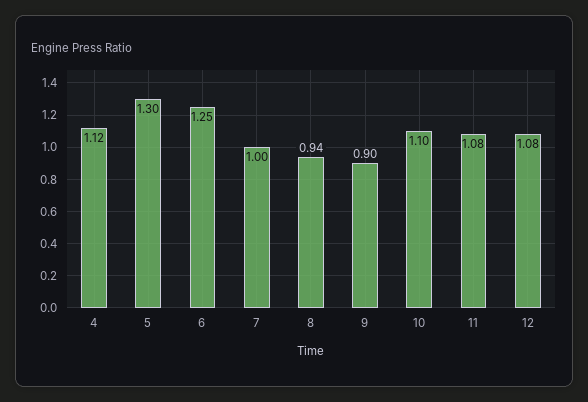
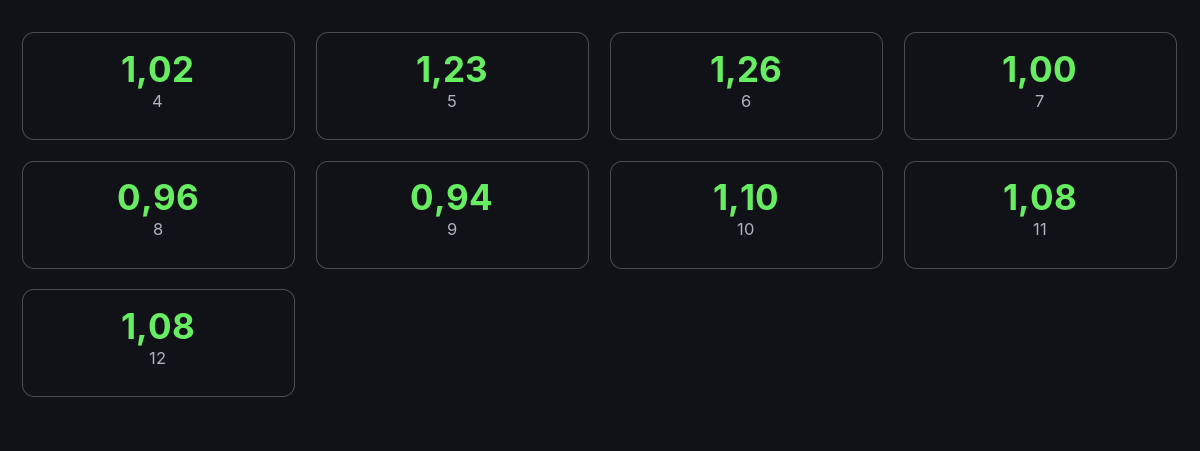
4: 1.12 -> 1.02
5: 1.3 -> 1.23
6: 1.25 -> 1.26
8: 0.94 -> 0.96
9: 0.9 -> 0.94

